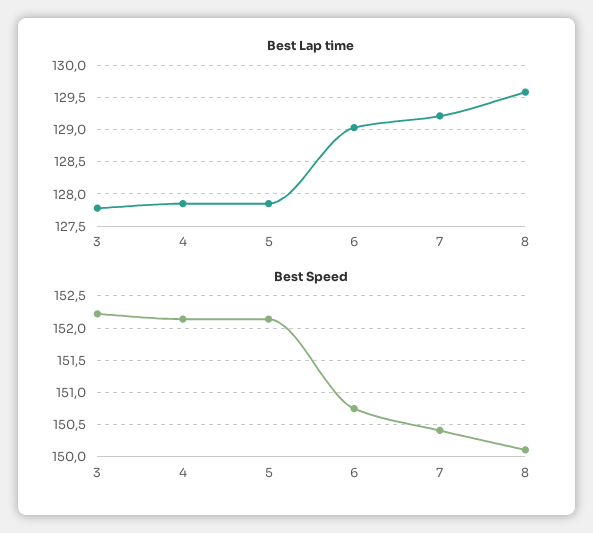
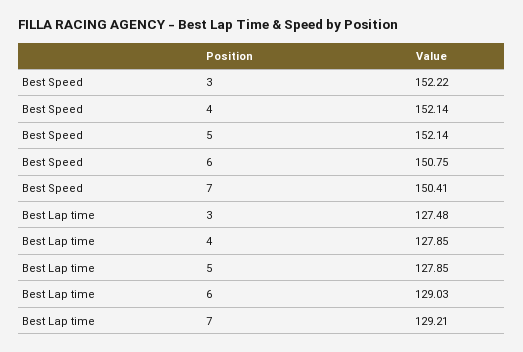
Best Lap time, 3: 127.8 -> 127.48
Best Lap time, 8: 129.6 -> none
Best Speed, 8: 150.1 -> none

